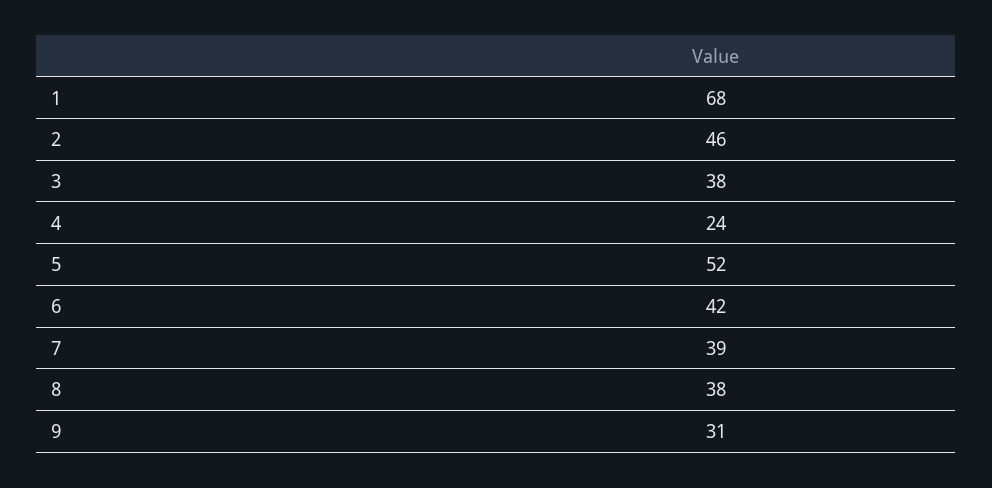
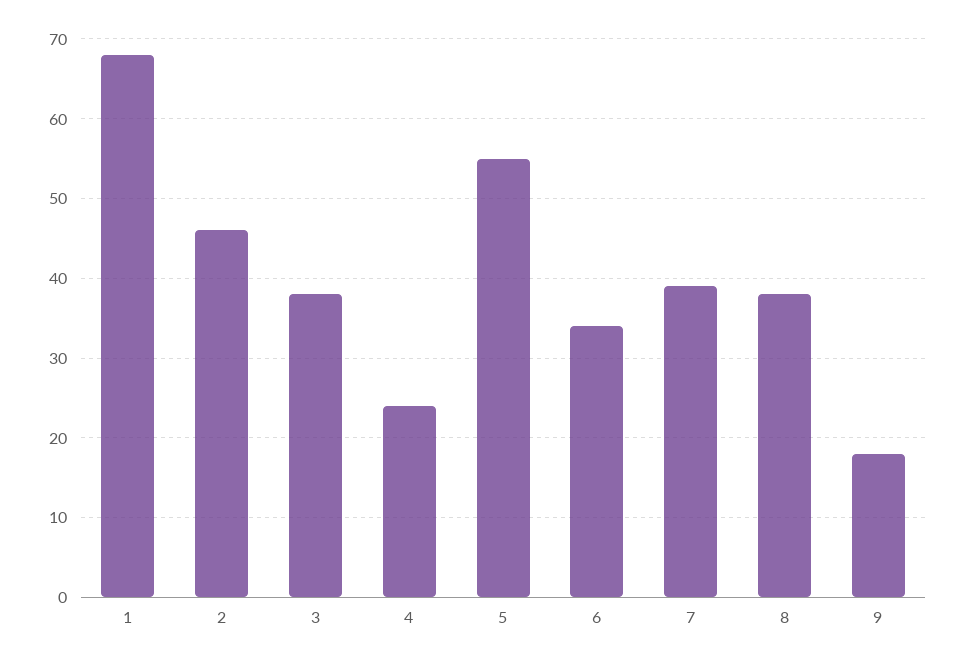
5: 52 -> 55
6: 42 -> 34
9: 31 -> 18

